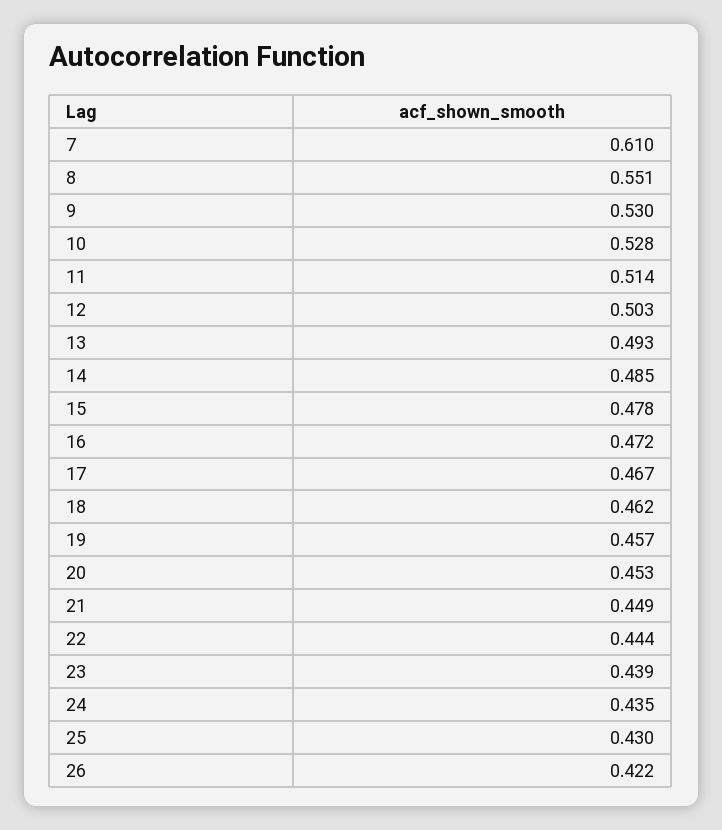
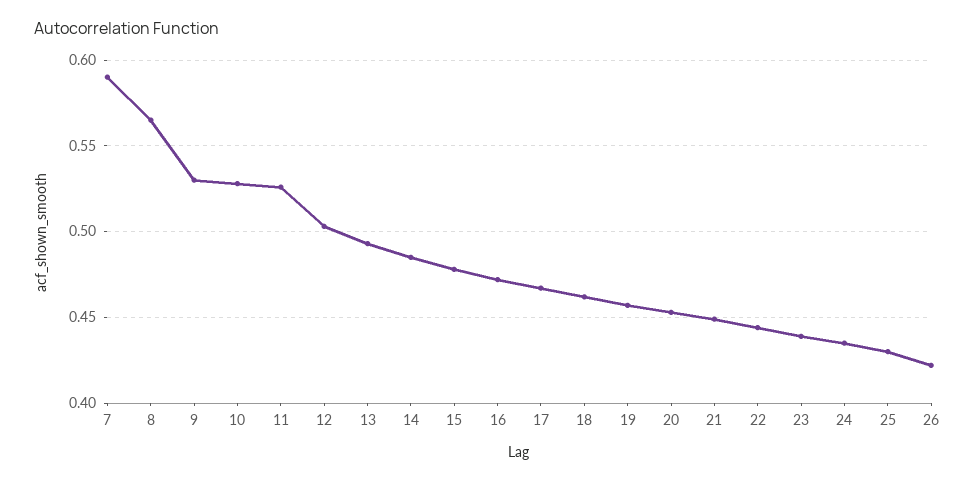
7: 0.61 -> 0.59
8: 0.551 -> 0.565
11: 0.514 -> 0.525

